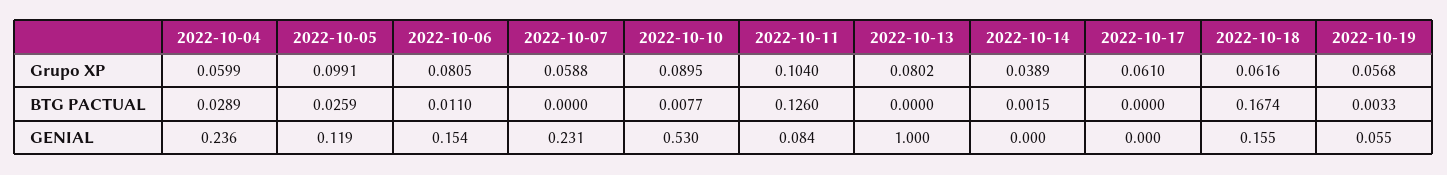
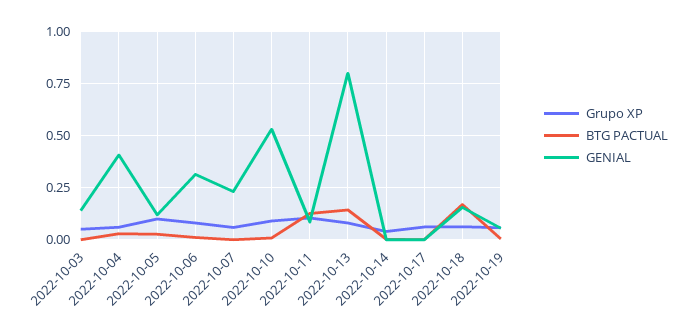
BTG PACTUAL, 2022-10-13: 0 -> 0.15
GENIAL, 2022-10-04: 0.236 -> 0.4
GENIAL, 2022-10-06: 0.154 -> 0.3
GENIAL, 2022-10-13: 1 -> 0.8
Grupo XP, 2022-10-03: none -> 0.05
BTG PACTUAL, 2022-10-03: none -> 0
GENIAL, 2022-10-03: none -> 0.15

